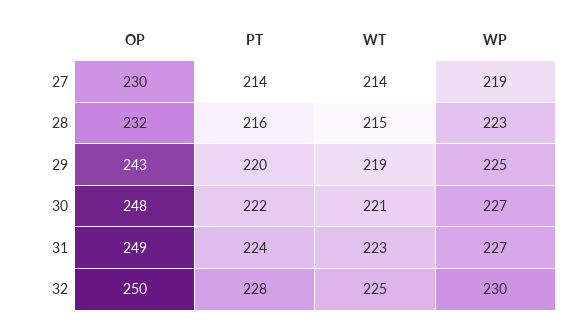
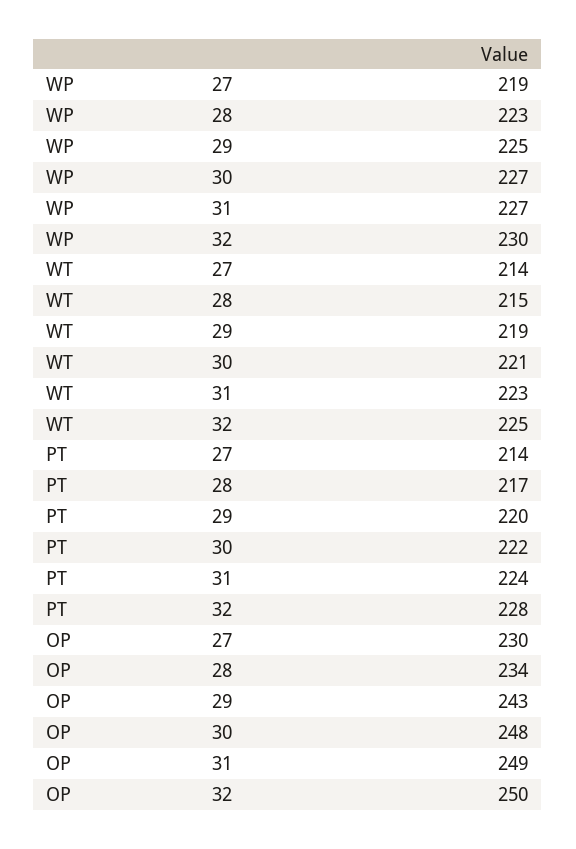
OP, 28: 232 -> 234
PT, 28: 216 -> 217

